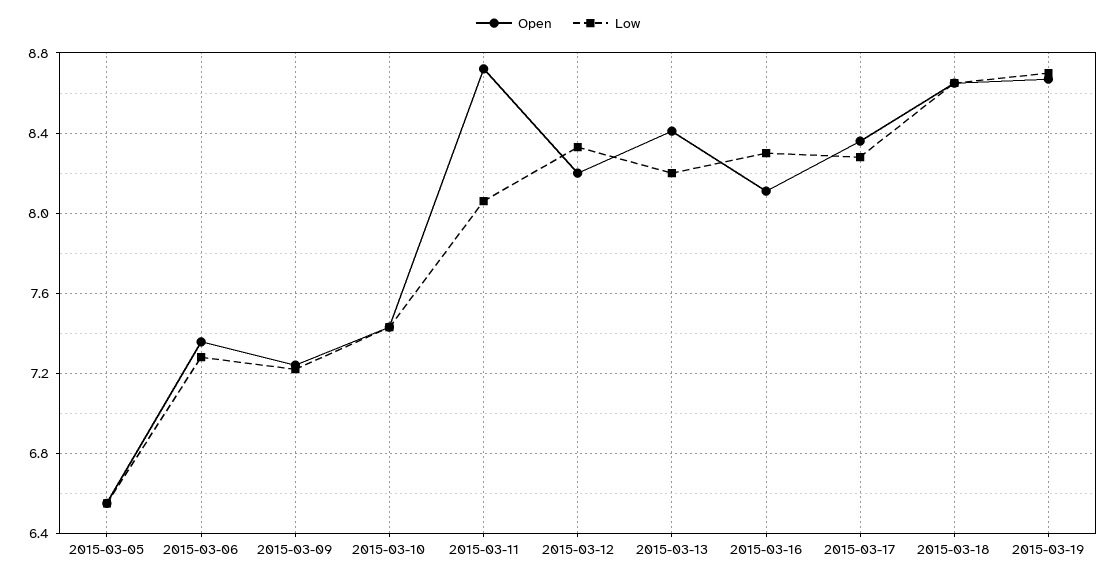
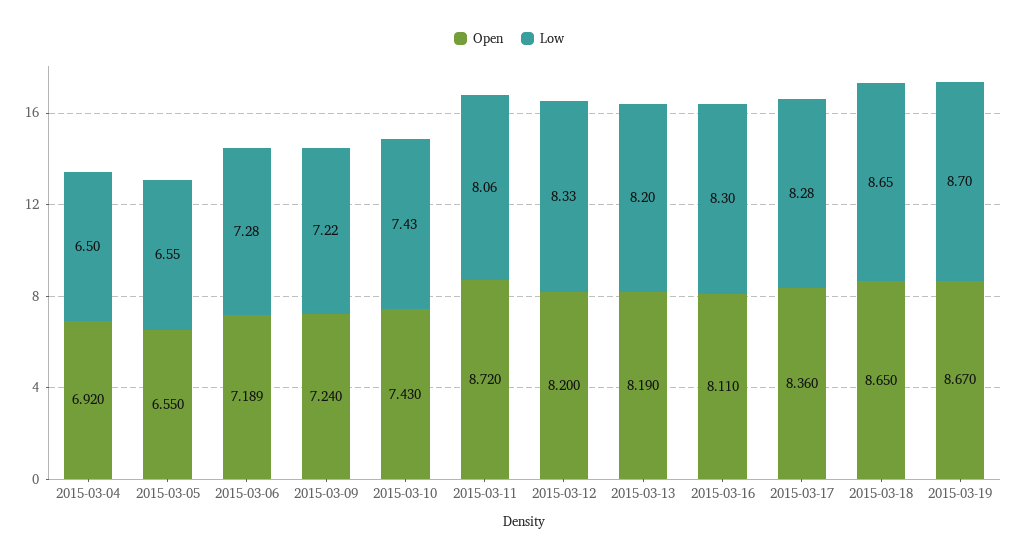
Open, 2015-03-06: 7.35 -> 7.189
Open, 2015-03-13: 8.4 -> 8.19
Open, 2015-03-04: none -> 6.92
Low, 2015-03-04: none -> 6.5

